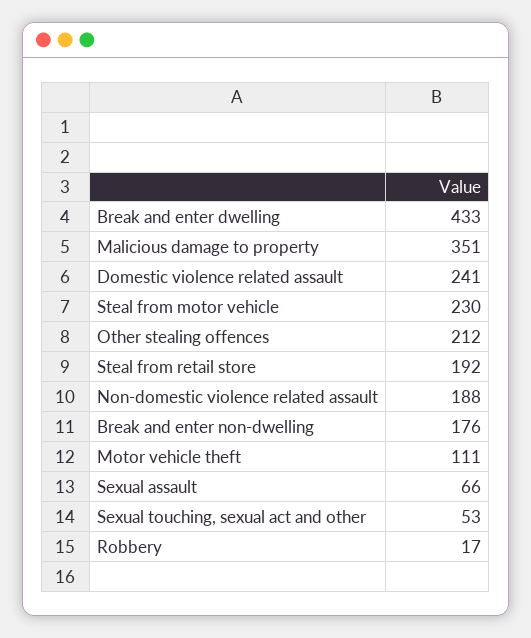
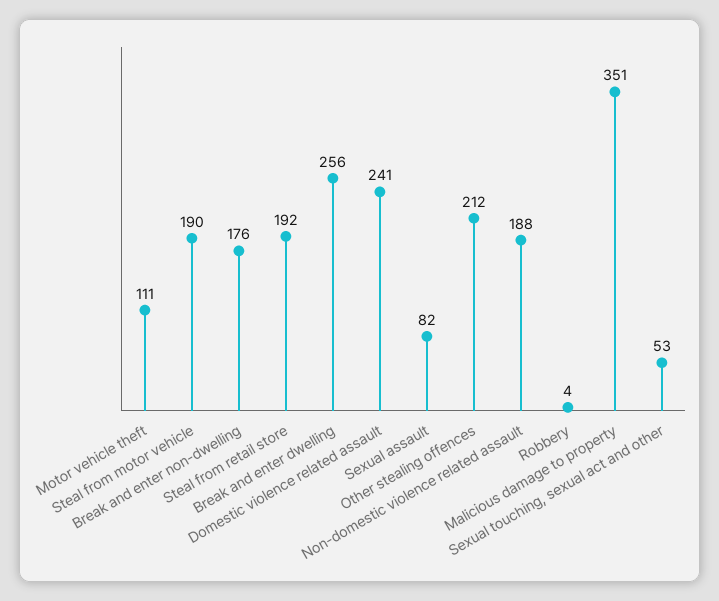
Break and enter dwelling: 433 -> 256
Steal from motor vehicle: 230 -> 190
Sexual assault: 66 -> 82
Robbery: 17 -> 4

